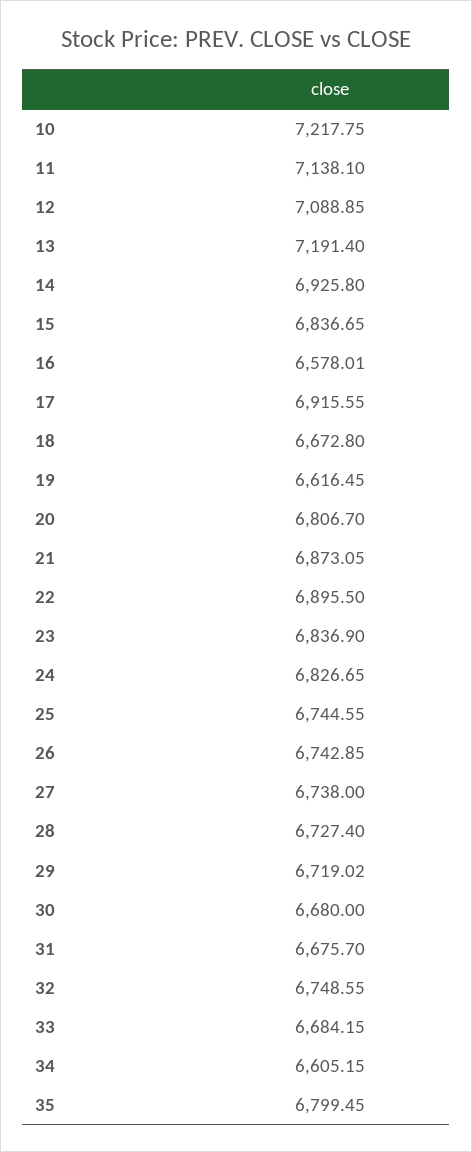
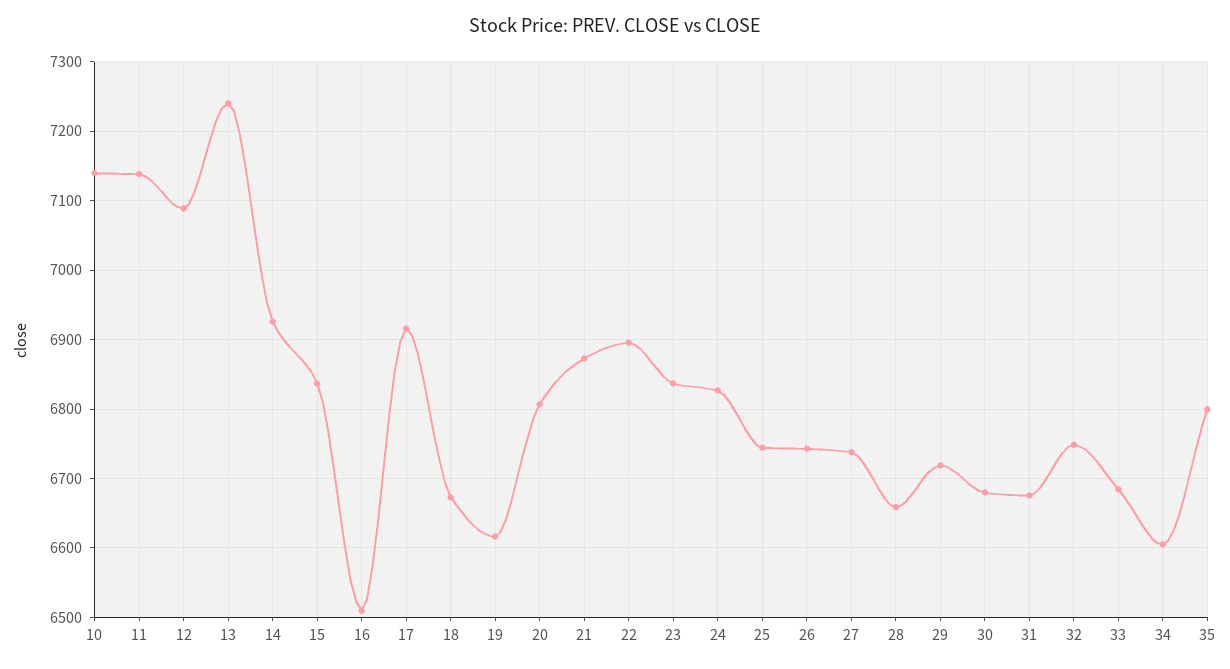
10: 7217.75 -> 7140
13: 7191.4 -> 7240
16: 6578.01 -> 6510
28: 6727.4 -> 6660

